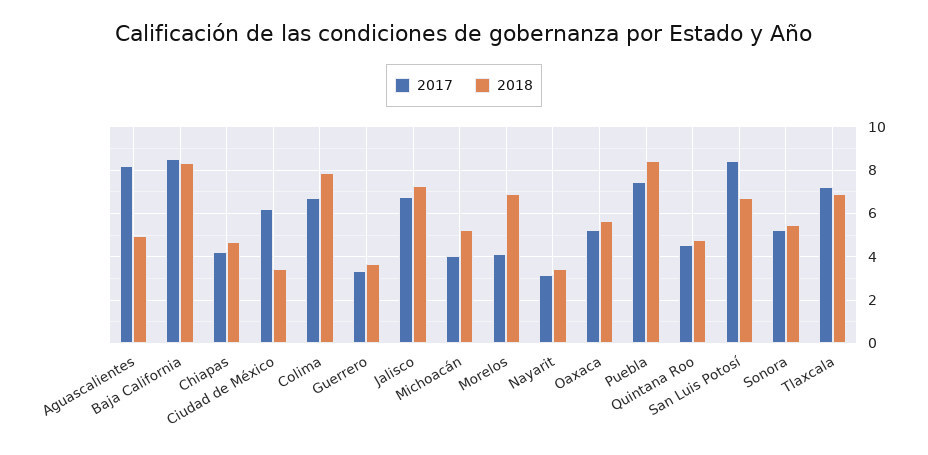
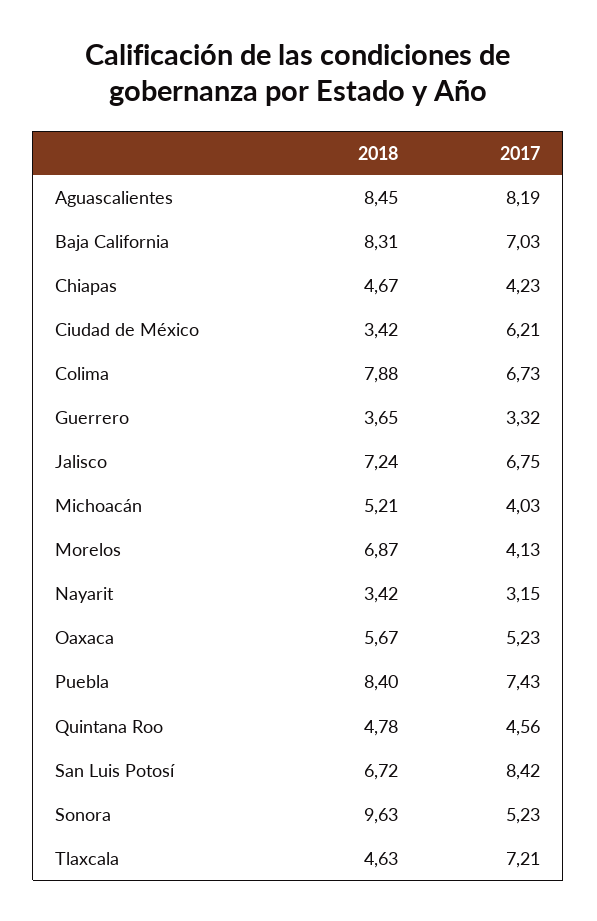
2018, Aguascalientes: 5 -> 8.45
2017, Baja California: 8.5 -> 7.03
2018, Sonora: 5.5 -> 9.63
2018, Tlaxcala: 7 -> 4.63

